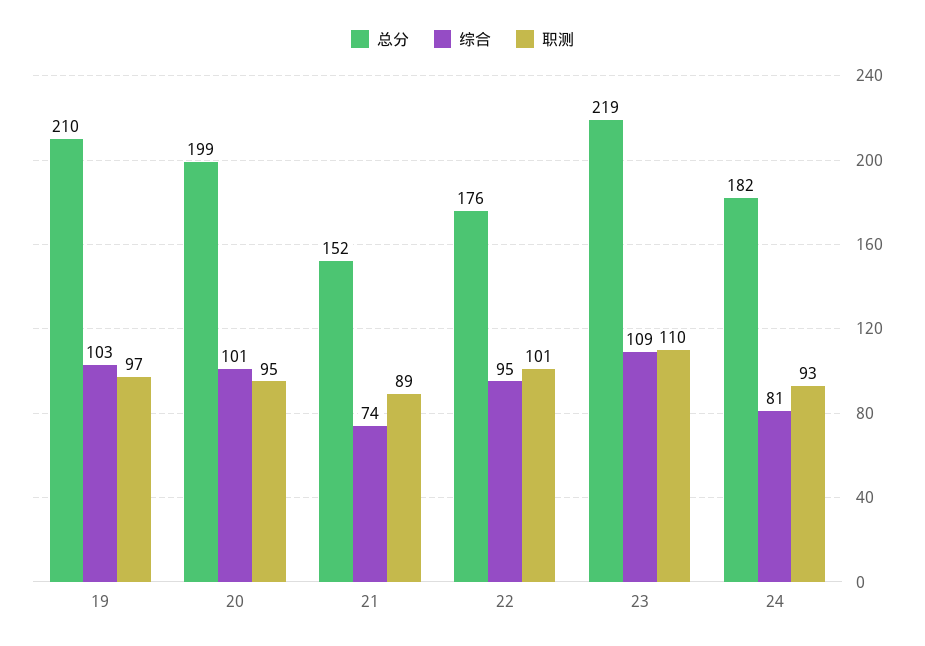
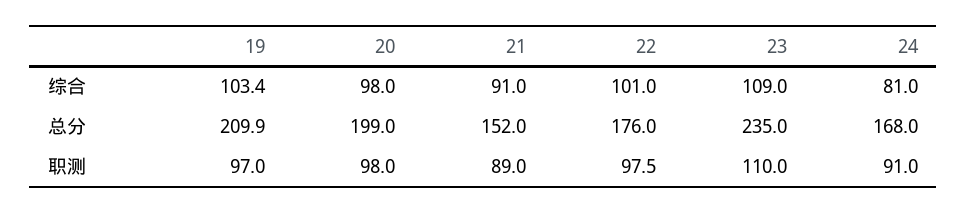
综合, 20: 101 -> 98
职测, 20: 95 -> 98
综合, 21: 74 -> 91
综合, 22: 95 -> 101
职测, 22: 101 -> 97.5
总分, 23: 219 -> 235
总分, 24: 182 -> 168
职测, 24: 93 -> 91

